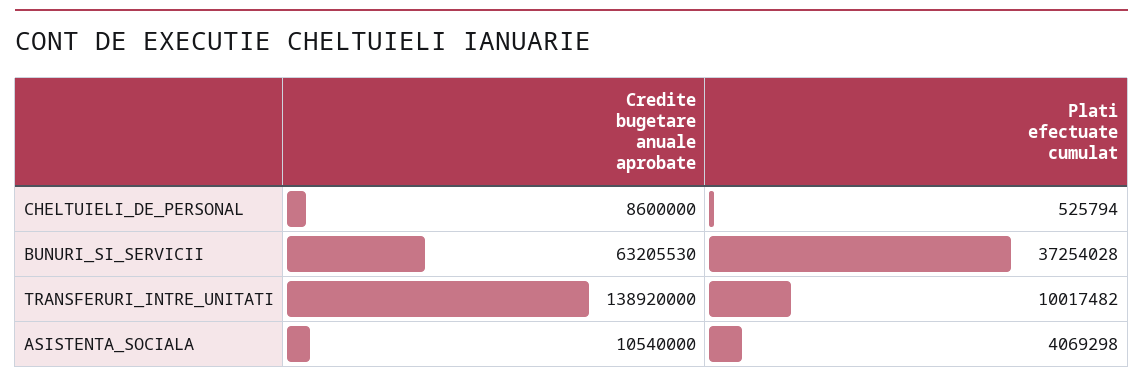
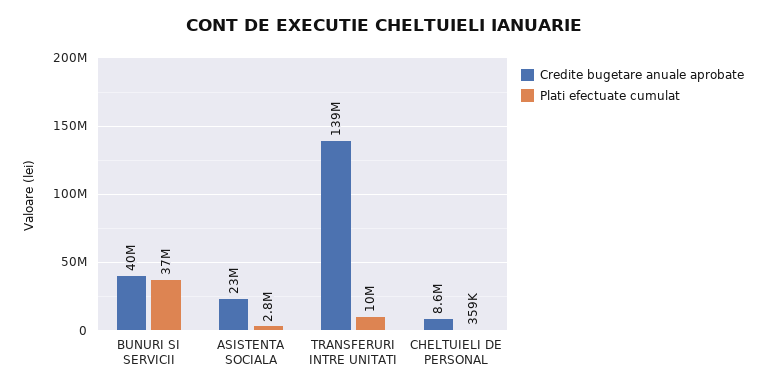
Plati efectuate cumulat, CHELTUIELI_DE_PERSONAL: 525794 -> 359000
Credite bugetare anuale aprobate, BUNURI_SI_SERVICII: 63205530 -> 40000000
Credite bugetare anuale aprobate, ASISTENTA_SOCIALA: 10540000 -> 23000000
Plati efectuate cumulat, ASISTENTA_SOCIALA: 4069298 -> 2800000

